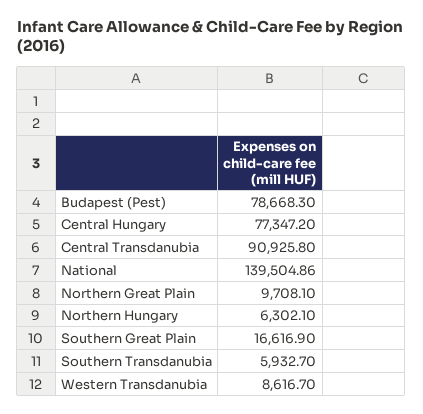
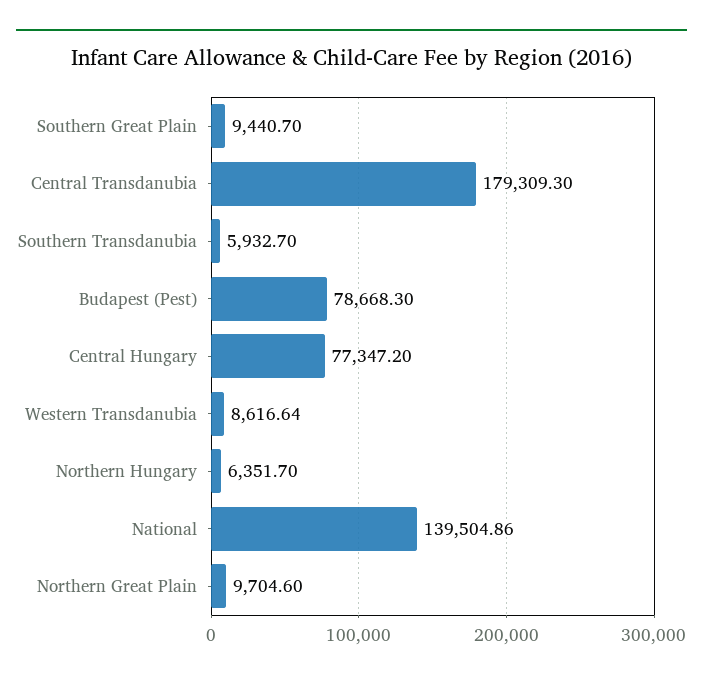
Central Transdanubia: 90925.8 -> 179309.3
Northern Great Plain: 9708.1 -> 9704.6
Northern Hungary: 6302.1 -> 6351.7
Southern Great Plain: 16616.9 -> 9440.7
Western Transdanubia: 8616.7 -> 8616.64

